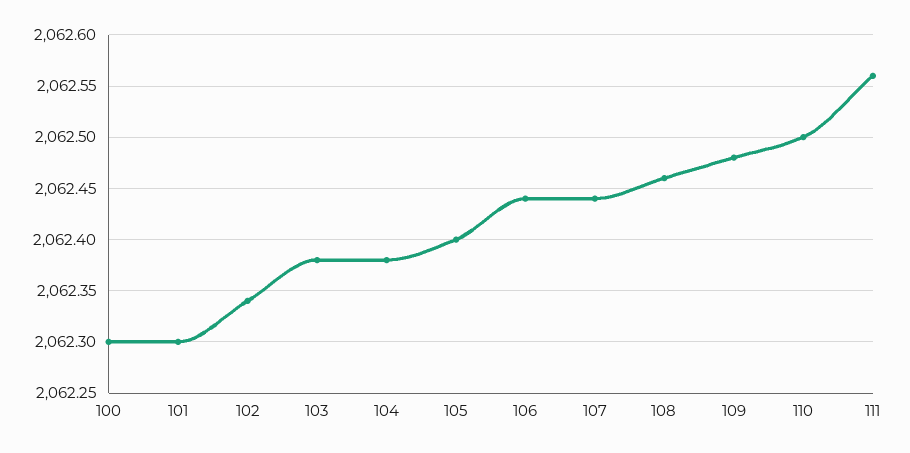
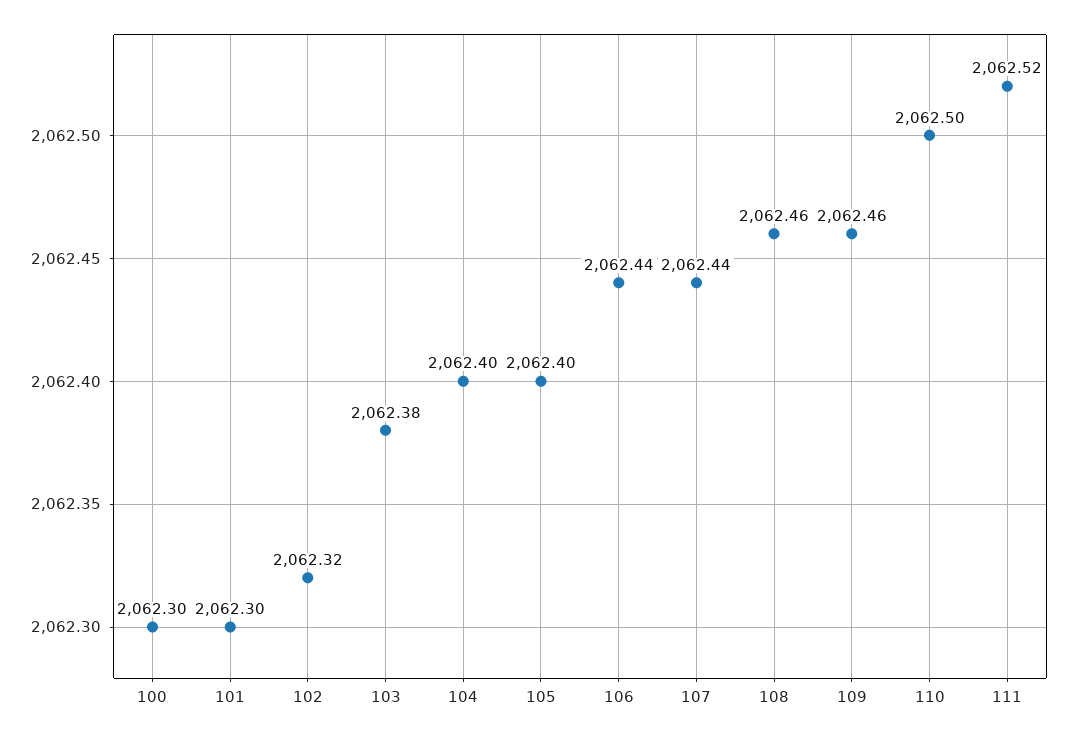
102: 2062.34 -> 2062.32
104: 2062.38 -> 2062.4
109: 2062.48 -> 2062.46
111: 2062.56 -> 2062.52

